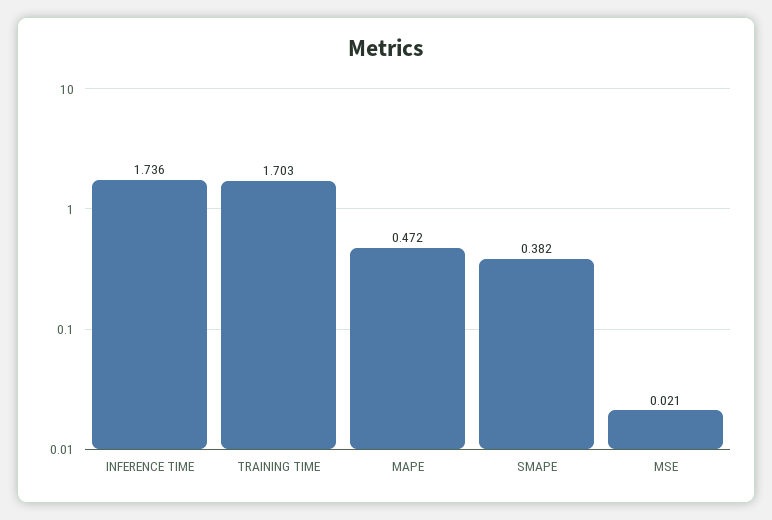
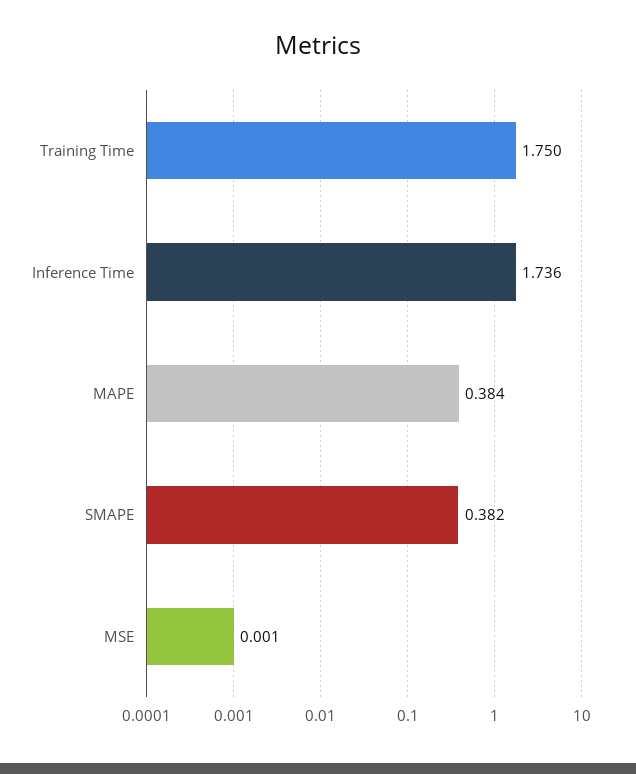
TRAINING TIME: 1.703 -> 1.75
MAPE: 0.472 -> 0.384
MSE: 0.021 -> 0.001

